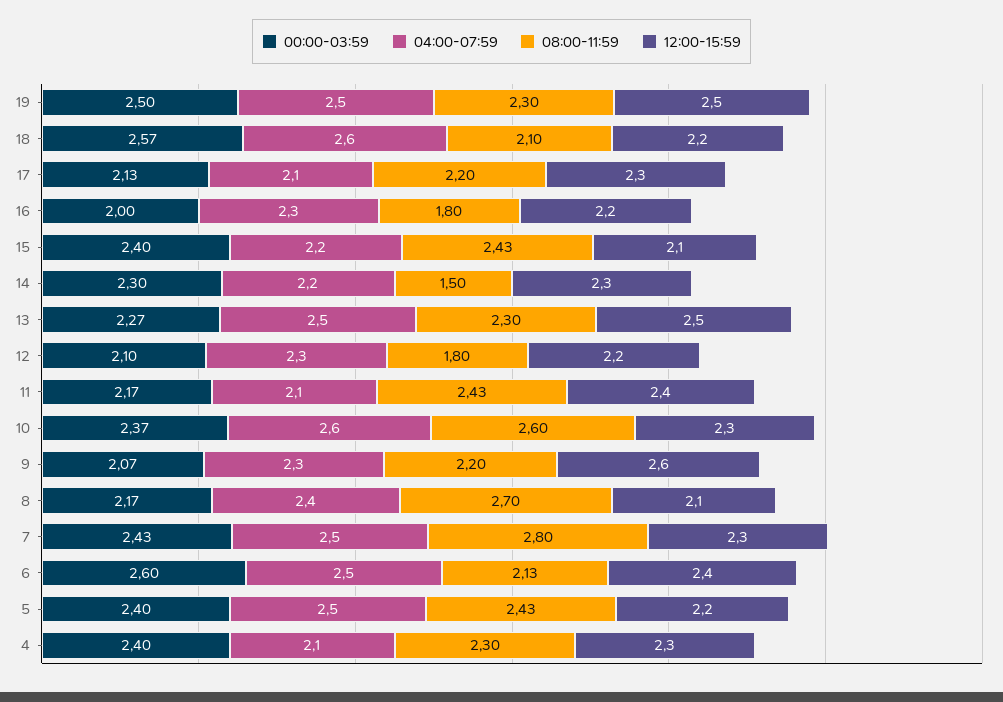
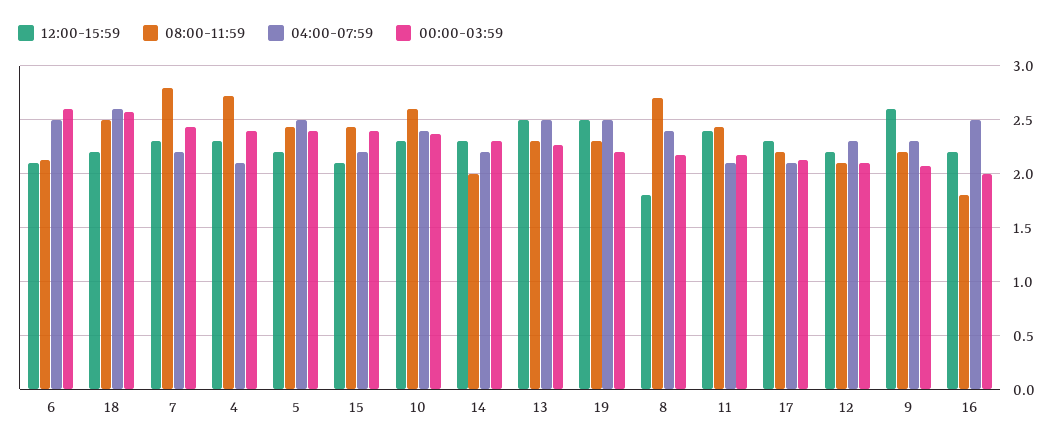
00:00-03:59, 19: 2.5 -> 2.2
08:00-11:59, 18: 2.1 -> 2.5
04:00-07:59, 16: 2.3 -> 2.5
08:00-11:59, 14: 1.5 -> 2
08:00-11:59, 12: 1.8 -> 2.1
04:00-07:59, 10: 2.6 -> 2.4
12:00-15:59, 8: 2.1 -> 1.8
04:00-07:59, 7: 2.5 -> 2.2
12:00-15:59, 6: 2.4 -> 2.1
08:00-11:59, 4: 2.3 -> 2.7

